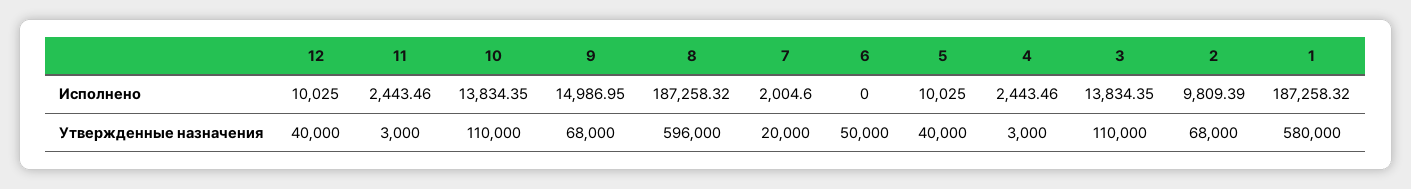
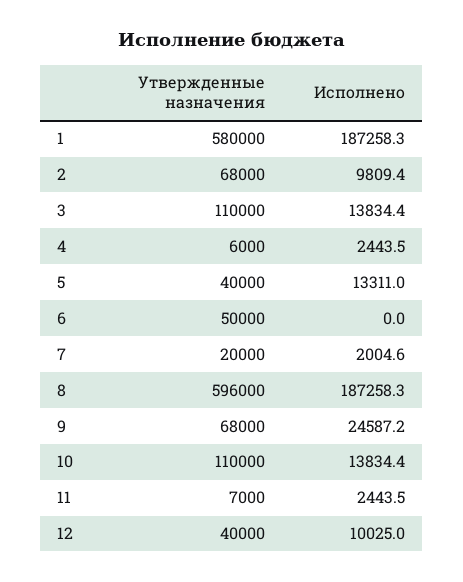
9, Исполнено: 14986.95 -> 24587.2
5, Исполнено: 10025 -> 13311
11, Утвержденные назначения: 3000 -> 7000
4, Утвержденные назначения: 3000 -> 6000

